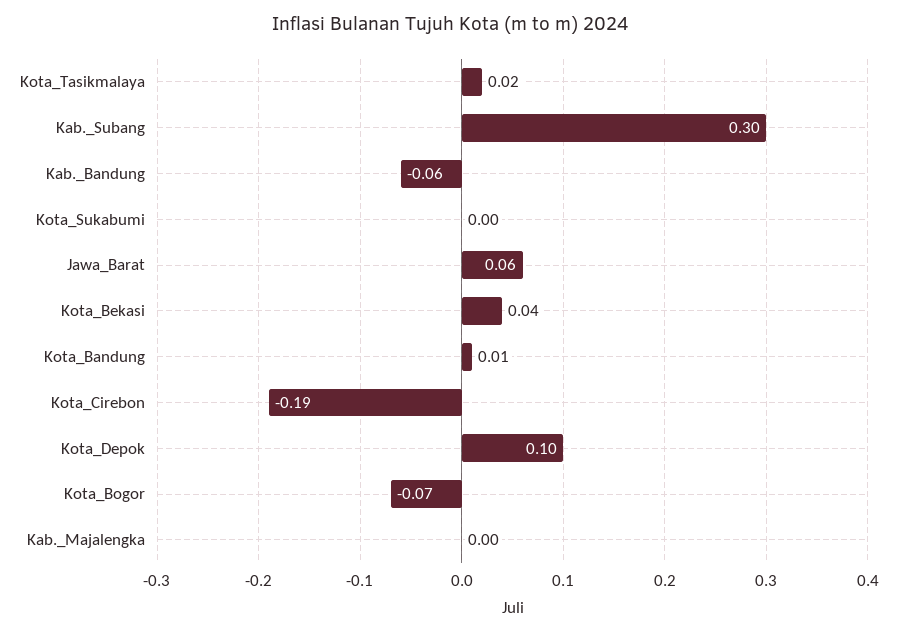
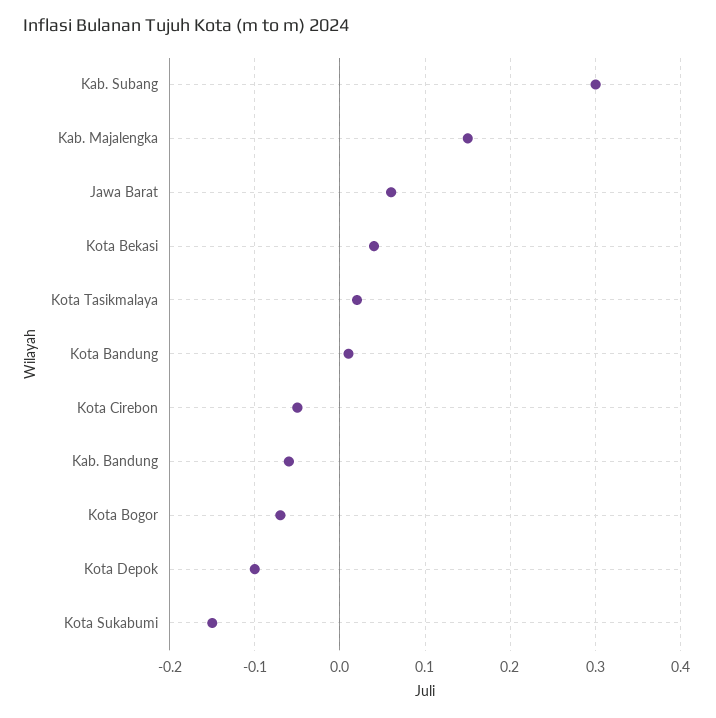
Kota_Sukabumi: 0 -> -0.15
Kota_Cirebon: -0.19 -> -0.05
Kota_Depok: 0.1 -> -0.1
Kab._Majalengka: 0 -> 0.15

